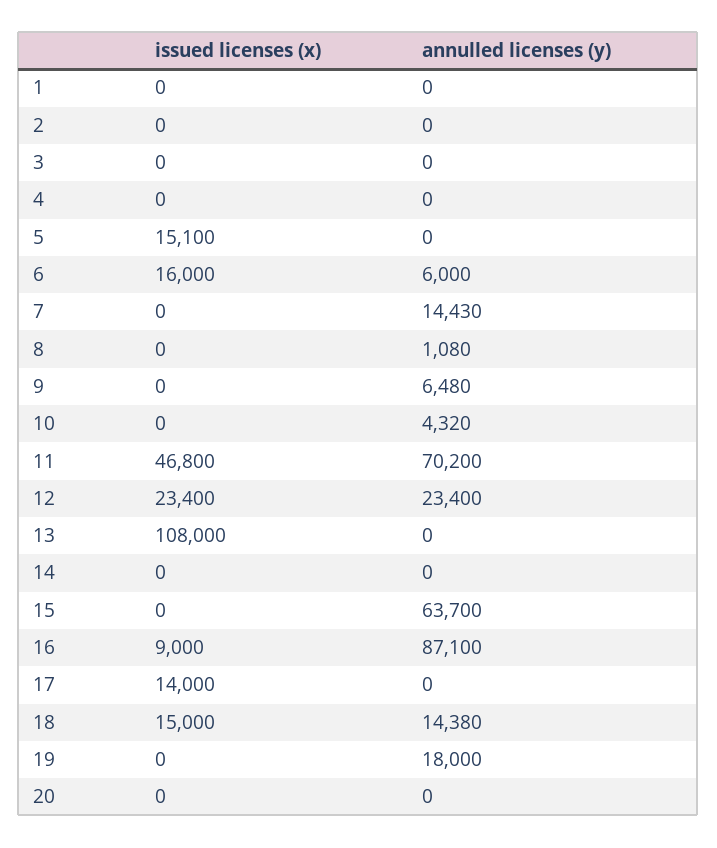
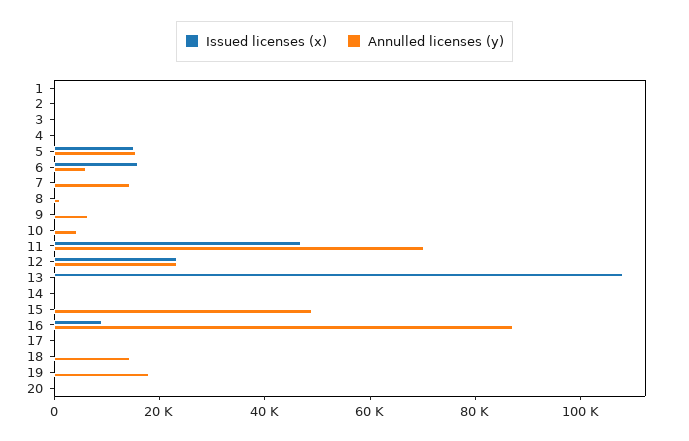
annulled licenses (y), 5: 0 -> 15000
annulled licenses (y), 15: 63700 -> 50000
issued licenses (x), 17: 14000 -> 0
issued licenses (x), 18: 15000 -> 0

